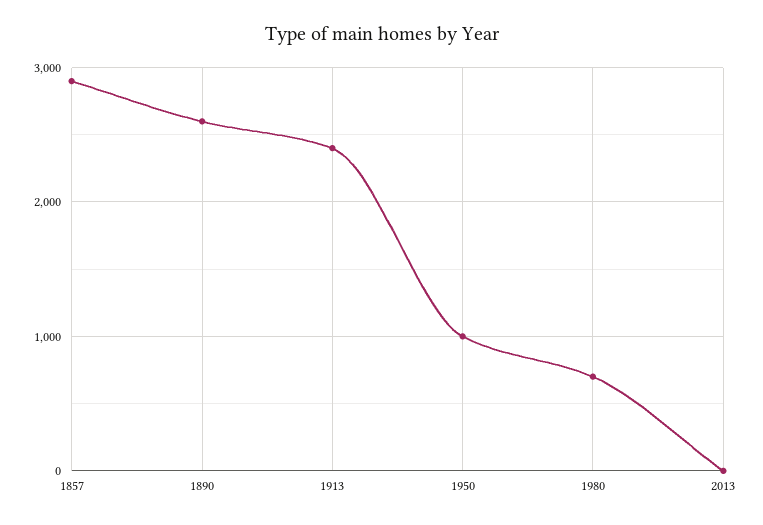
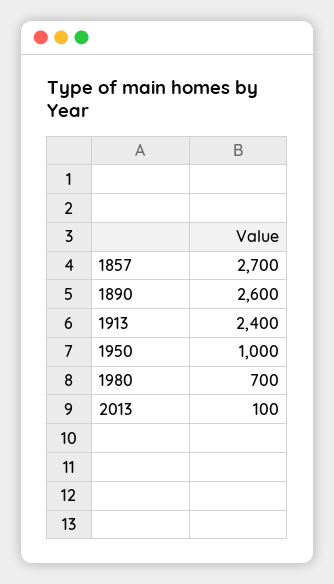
1857: 2900 -> 2700
2013: 0 -> 100

